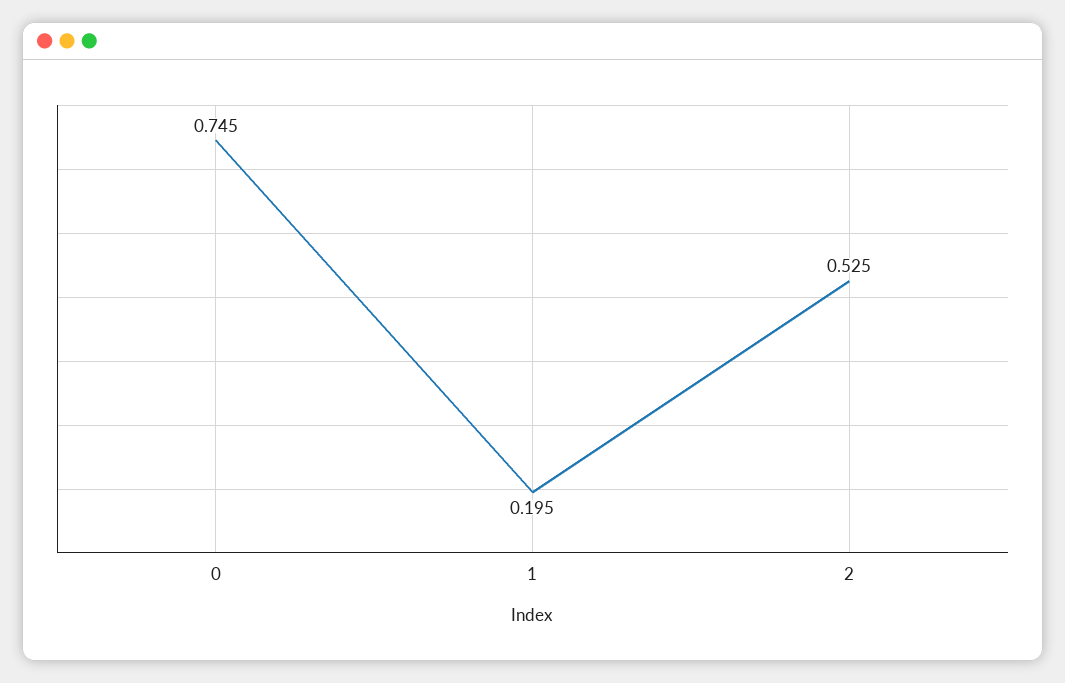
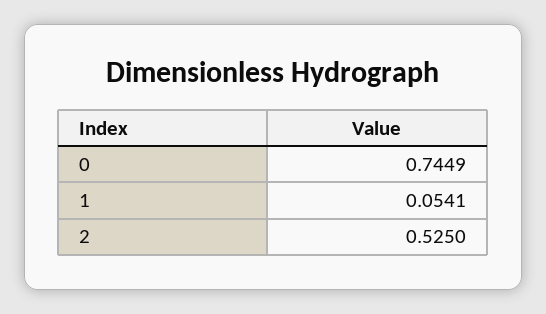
1: 0.195 -> 0.0541

